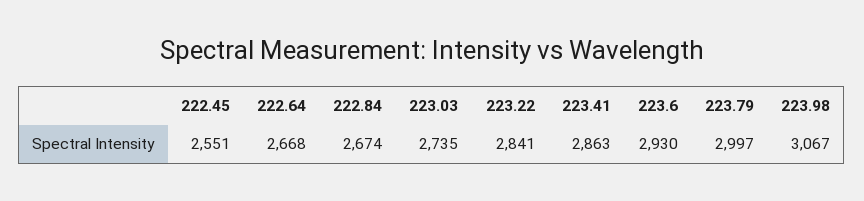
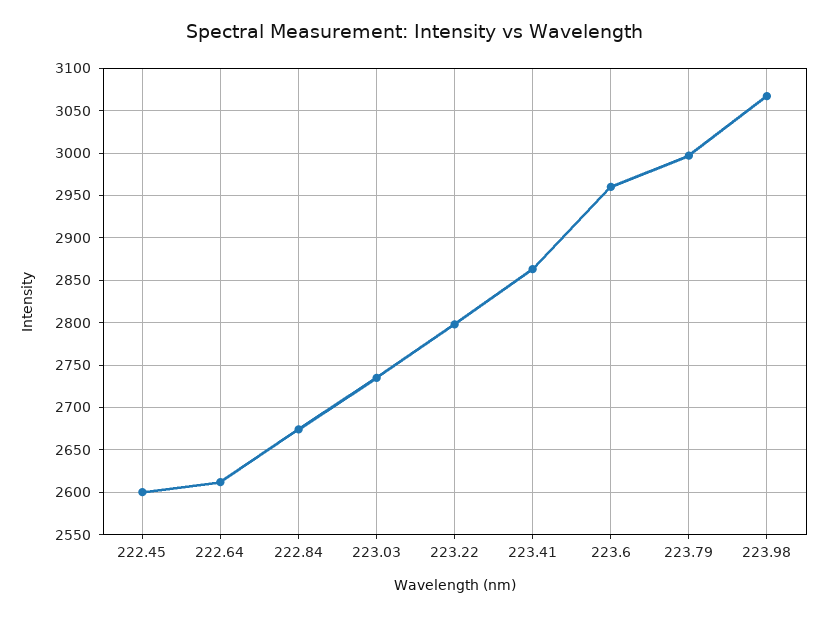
222.45: 2551 -> 2600
222.64: 2668 -> 2610
223.22: 2841 -> 2800
223.6: 2930 -> 2960

